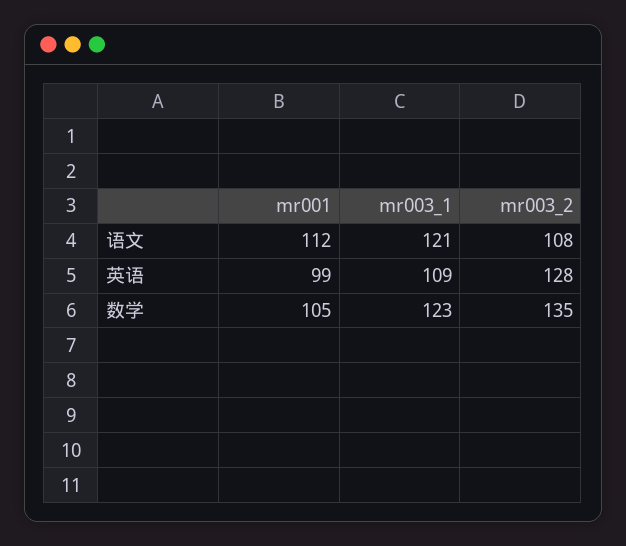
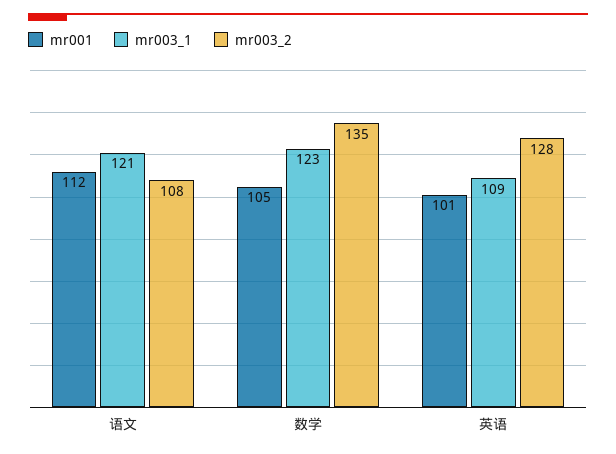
mr001, 英语: 99 -> 101

